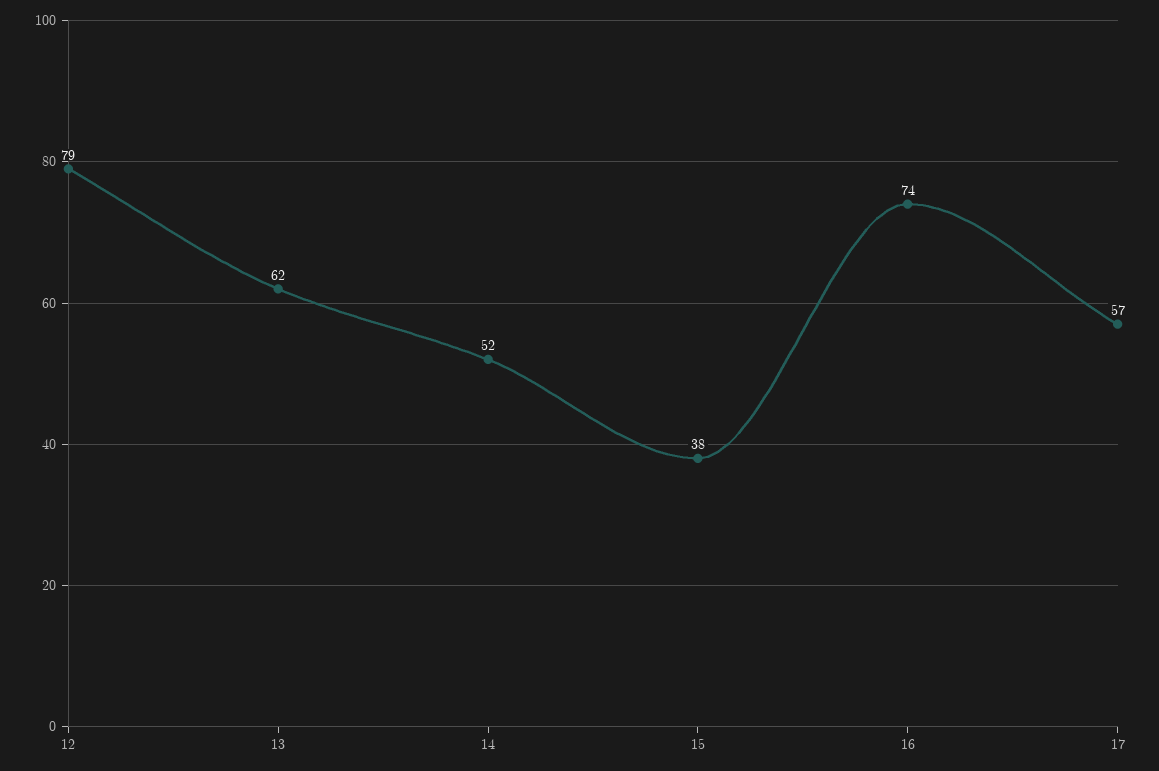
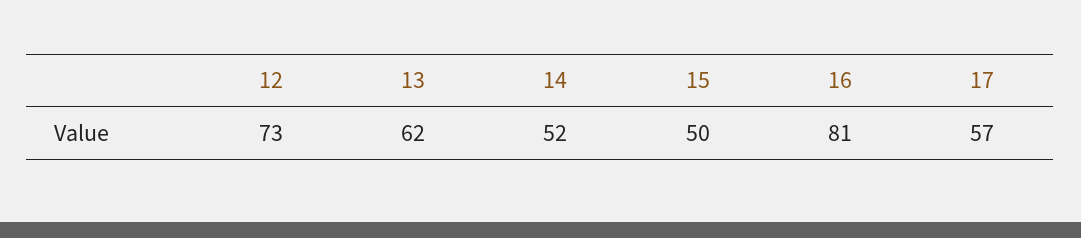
12: 79 -> 73
15: 38 -> 50
16: 74 -> 81

